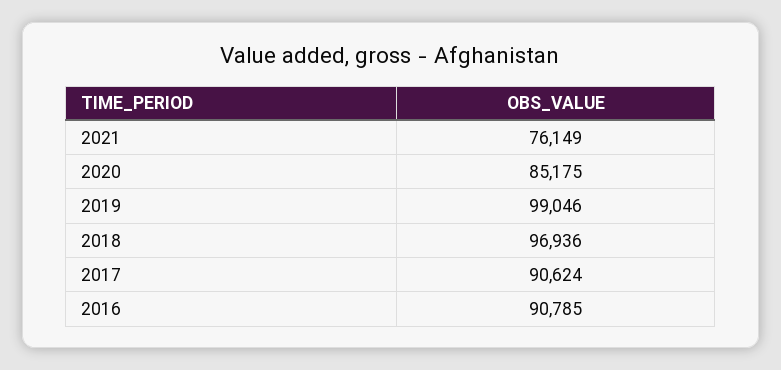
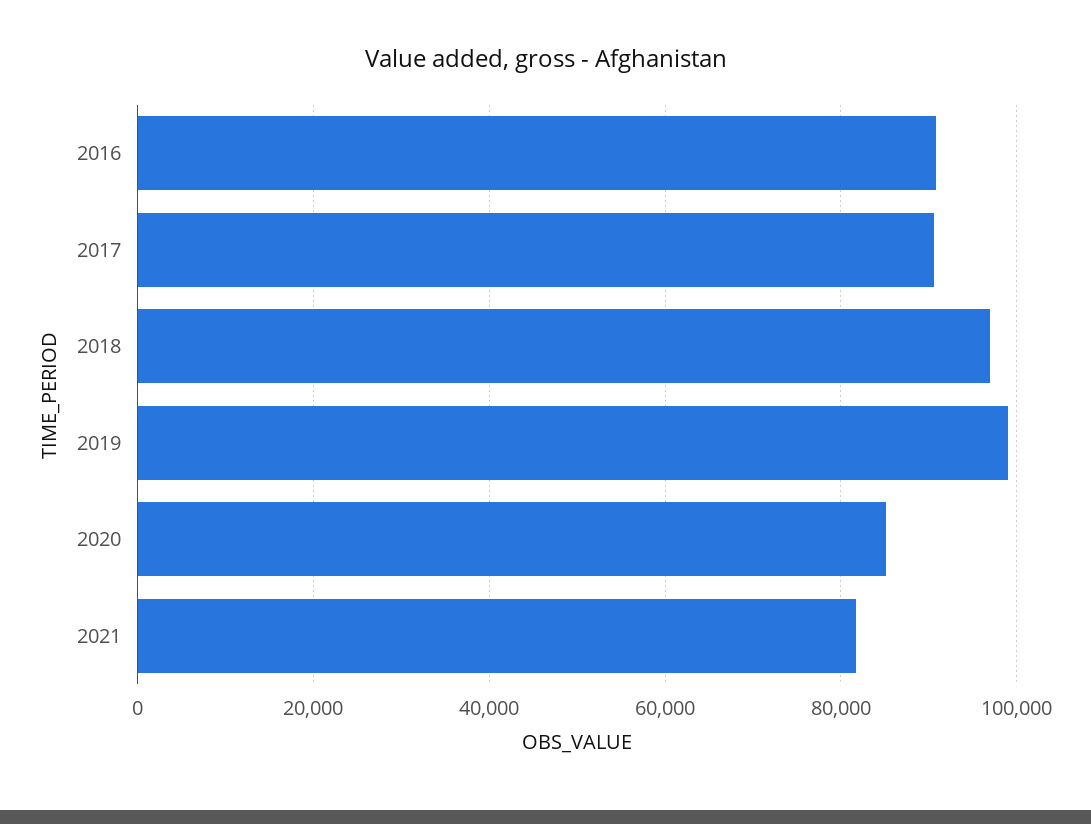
2021: 76149 -> 82000

